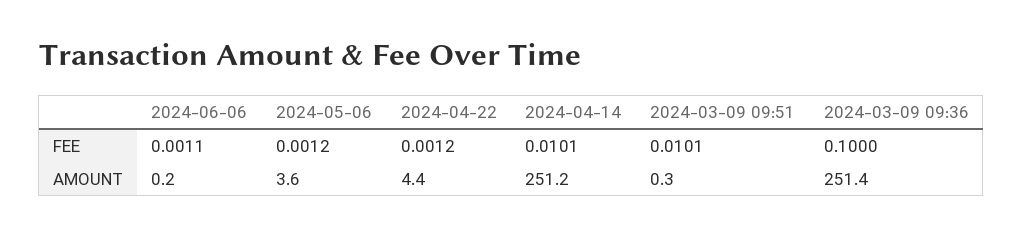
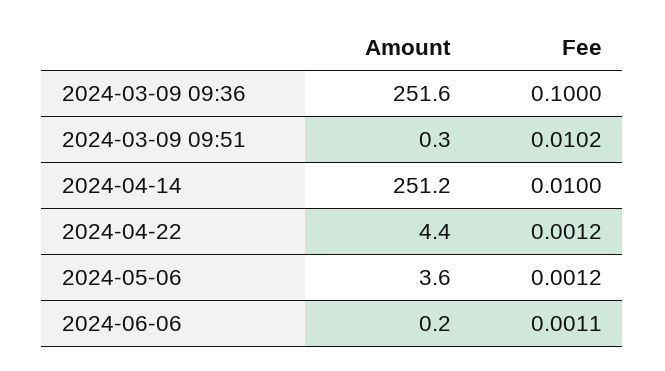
2024-04-14, FEE: 0.0101 -> 0.01
2024-03-09 09:51, FEE: 0.0101 -> 0.0102
2024-03-09 09:36, AMOUNT: 251.4 -> 251.6

